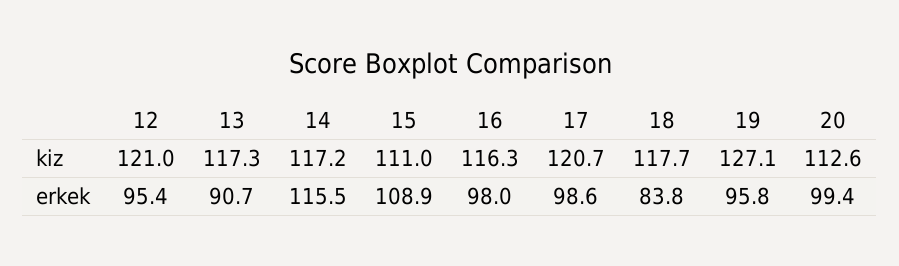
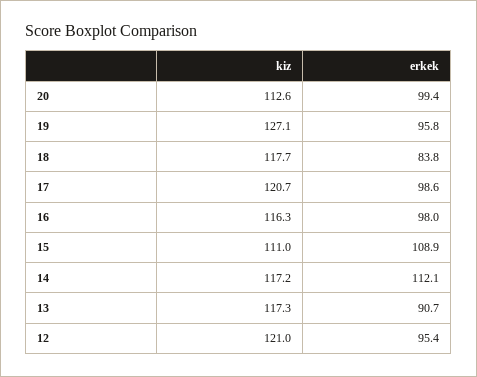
14, erkek: 115.5 -> 112.1

